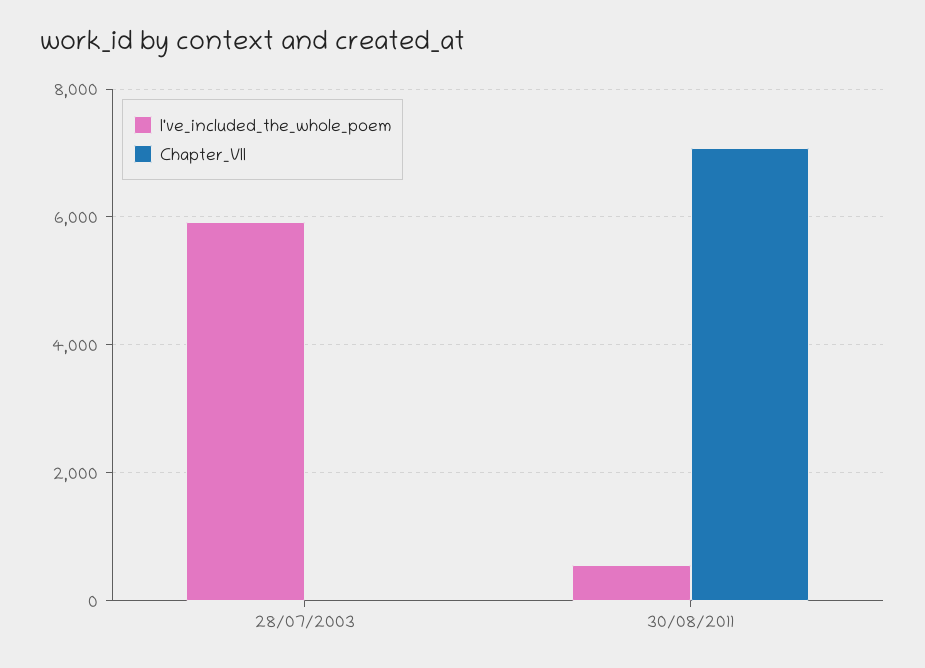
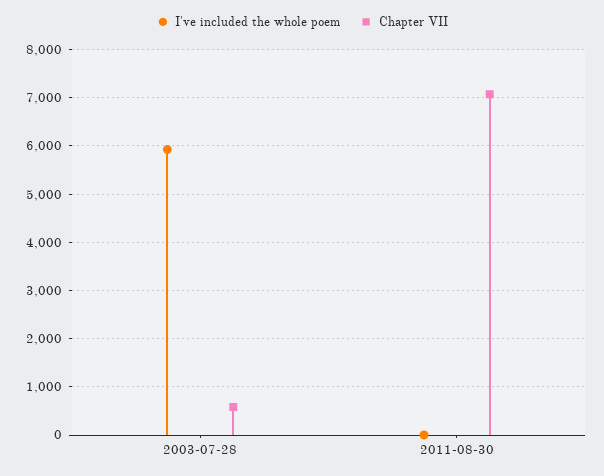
Chapter_VII, 28/07/2003: 0 -> 600
I've_included_the_whole_poem, 30/08/2011: 600 -> 0

